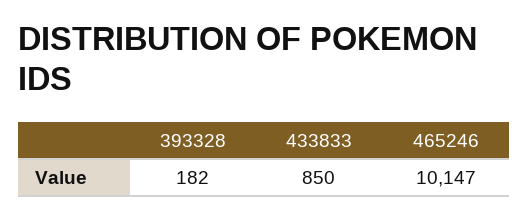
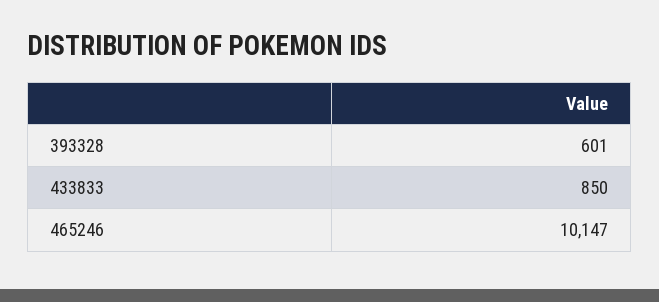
393328: 182 -> 601

